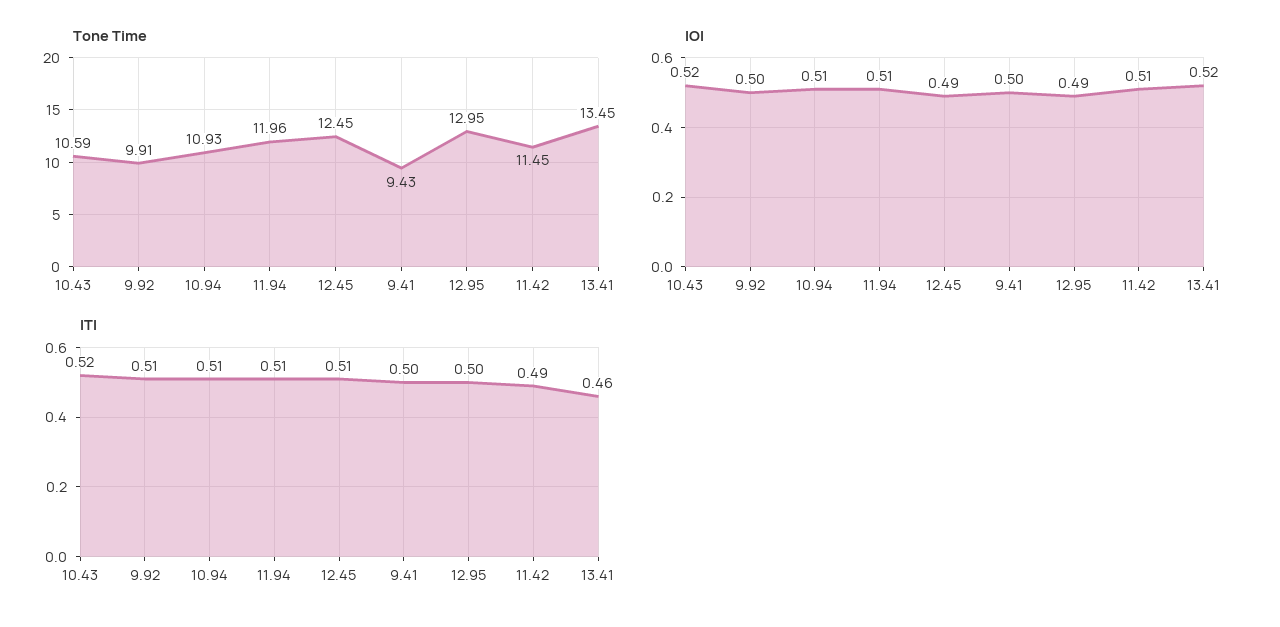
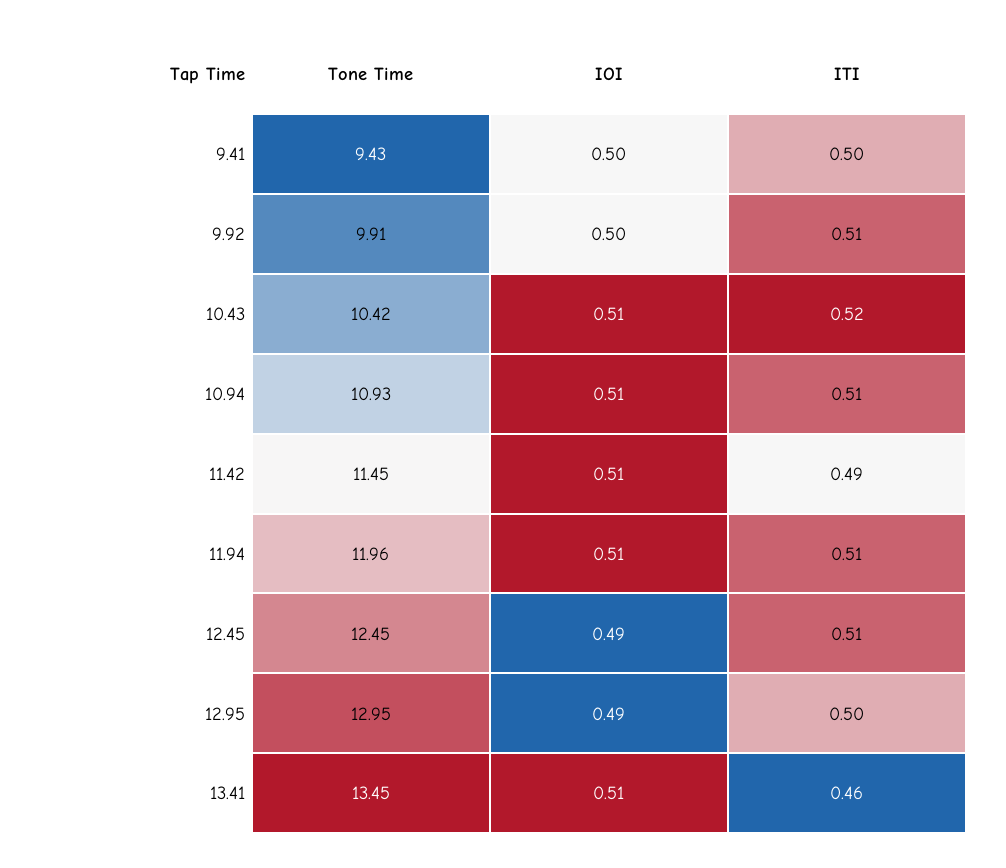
Tone Time, 10.43: 10.59 -> 10.42
IOI, 10.43: 0.52 -> 0.51
IOI, 13.41: 0.52 -> 0.51

